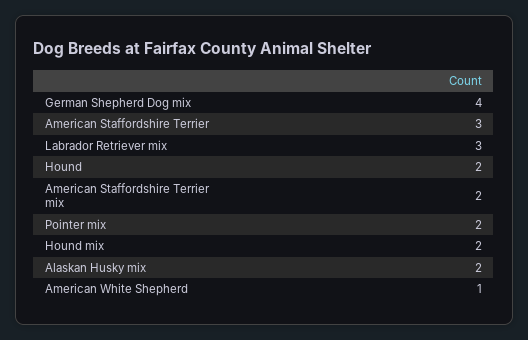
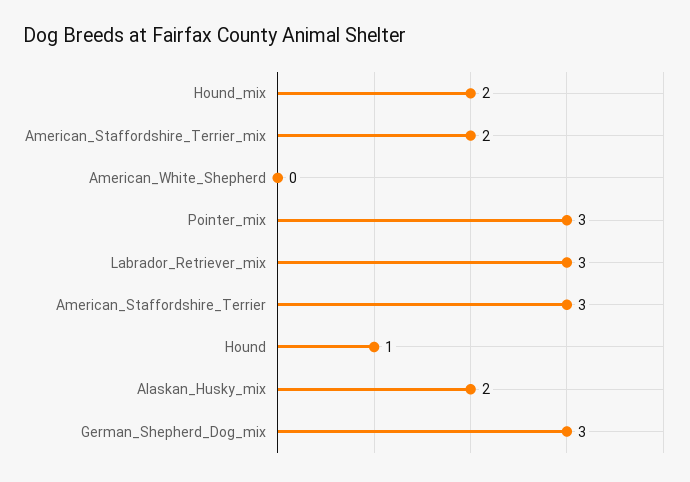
German Shepherd Dog mix: 4 -> 3
Hound: 2 -> 1
Pointer mix: 2 -> 3
American White Shepherd: 1 -> 0

